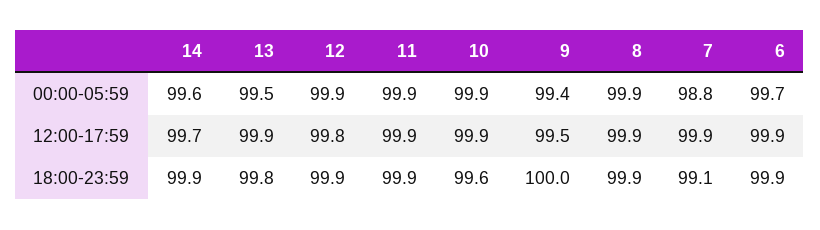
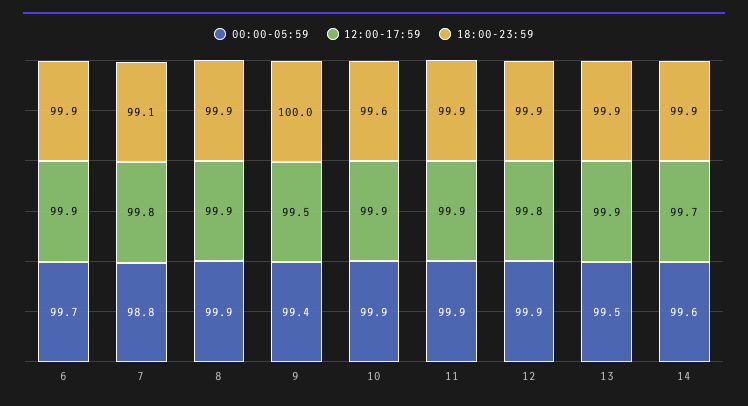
12:00-17:59, 7: 99.9 -> 99.8
18:00-23:59, 13: 99.8 -> 99.9

